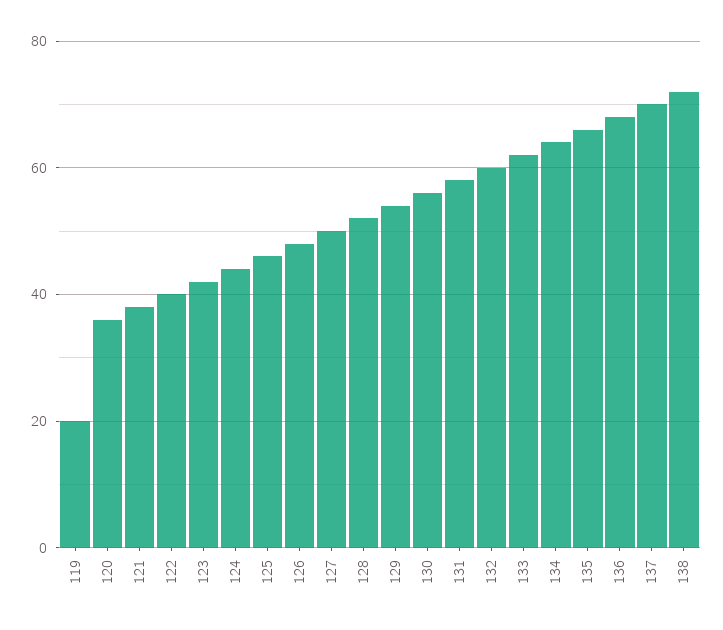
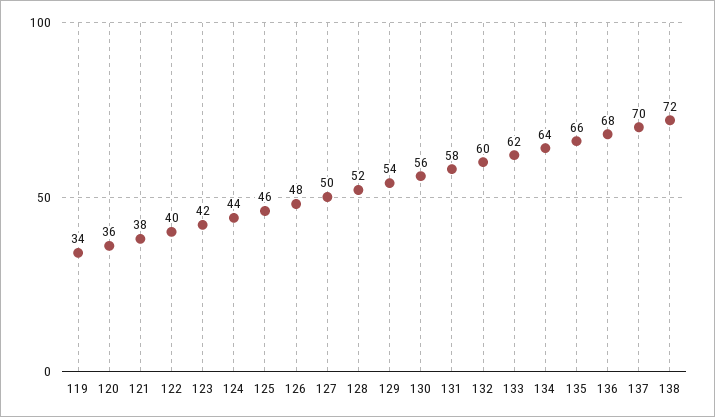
119: 20 -> 34

